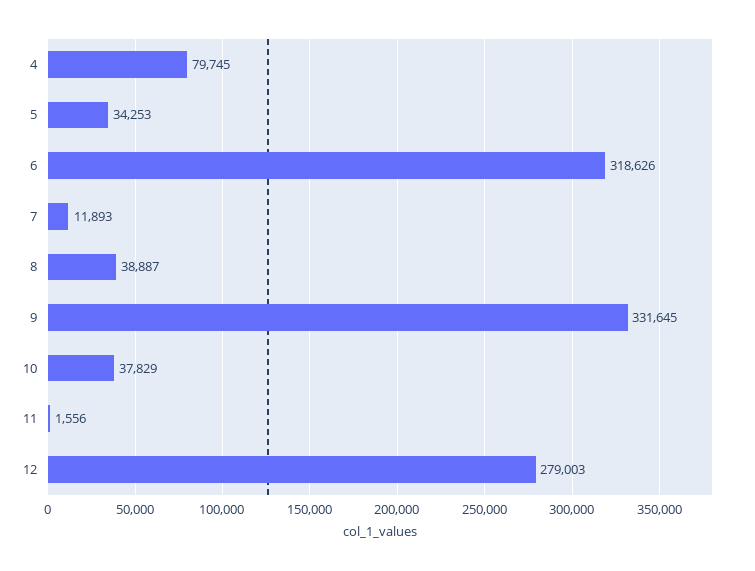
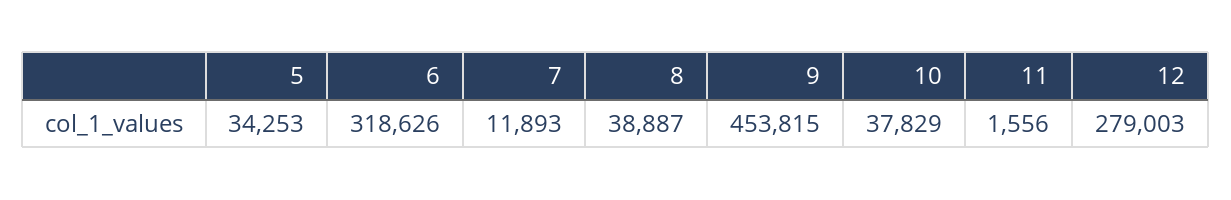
4: 79745 -> none
9: 331645 -> 453815

